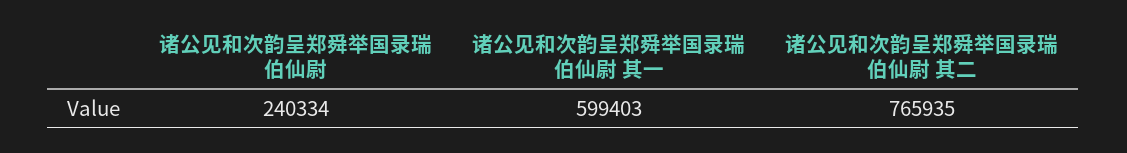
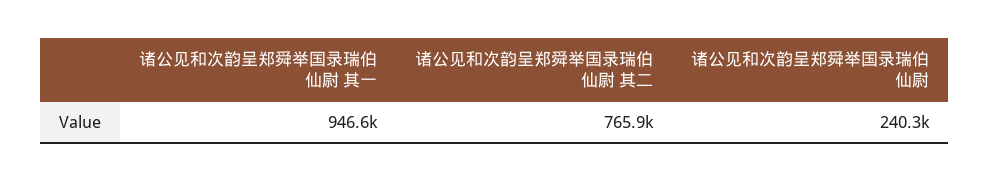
诸公见和次韵呈郑舜举国录瑞伯仙尉 其一: 599403 -> 946600

